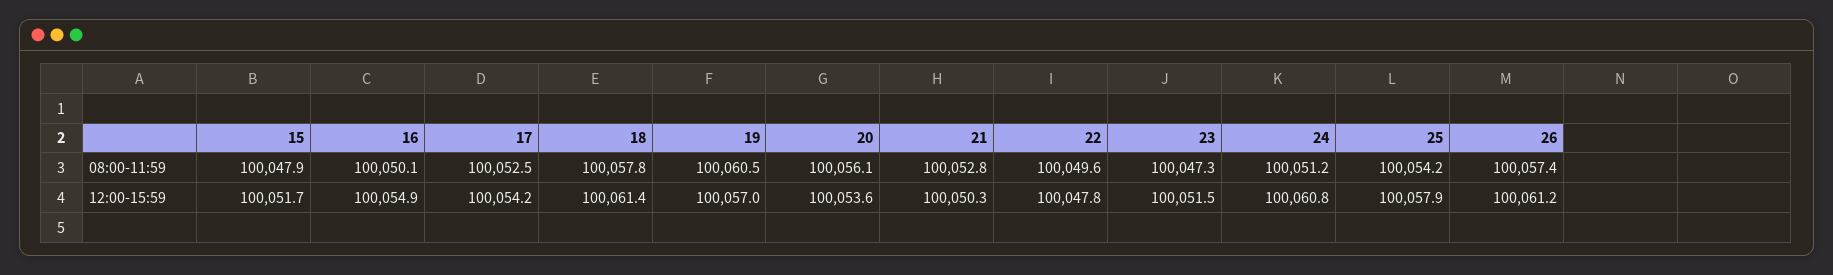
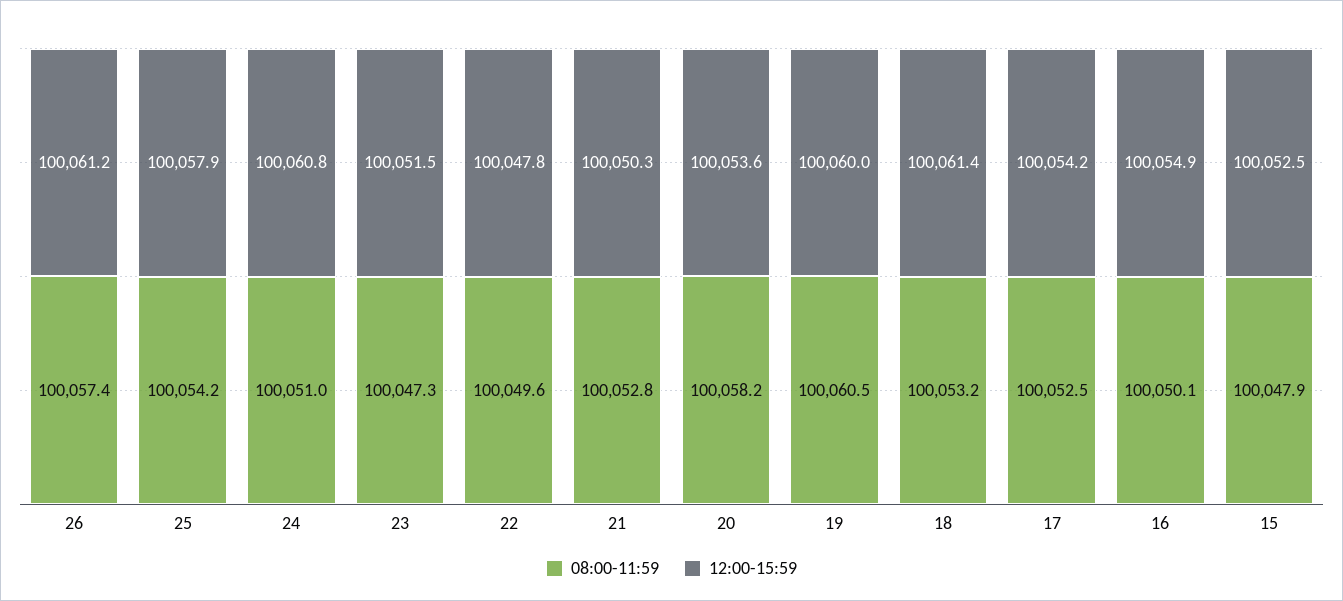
08:00-11:59, 18: 100057.8 -> 100053.2
08:00-11:59, 20: 100056.1 -> 100058.2
08:00-11:59, 24: 100051.2 -> 100051
12:00-15:59, 15: 100051.7 -> 100052.5
12:00-15:59, 19: 100057 -> 100060

